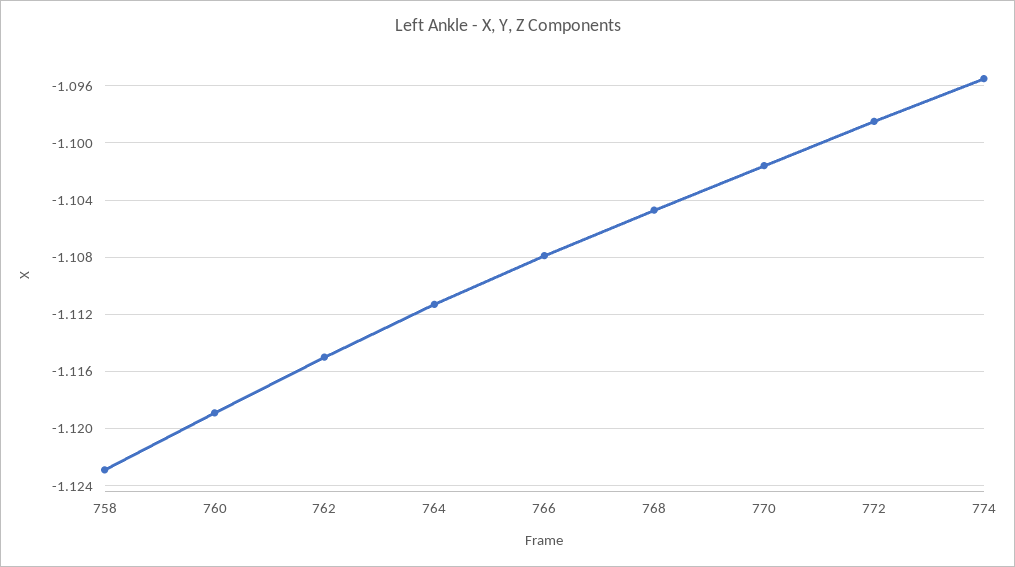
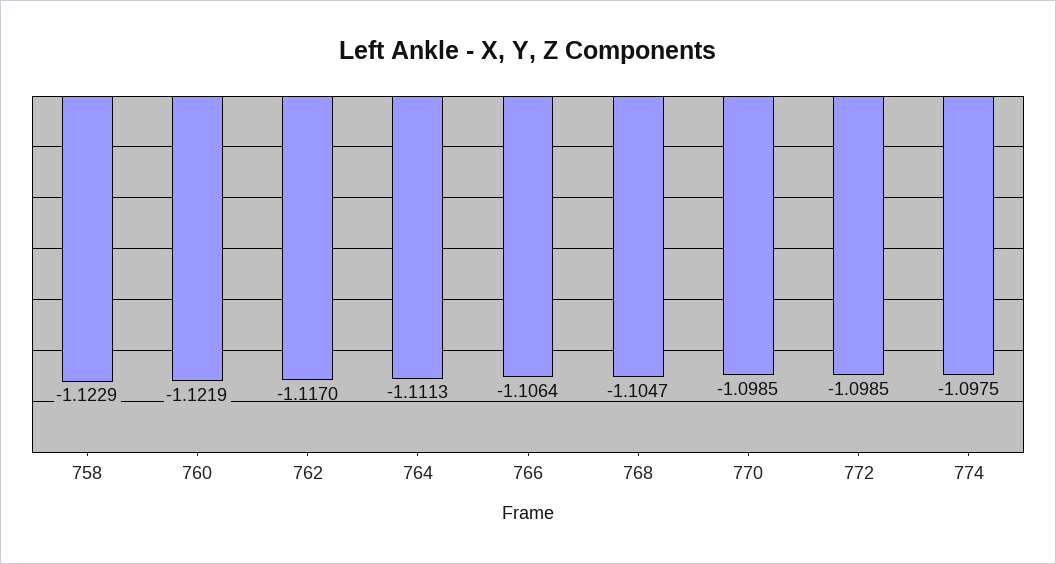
760: -1.119 -> -1.1219
762: -1.115 -> -1.117
766: -1.108 -> -1.1064
770: -1.1015 -> -1.0985
774: -1.0955 -> -1.0975

